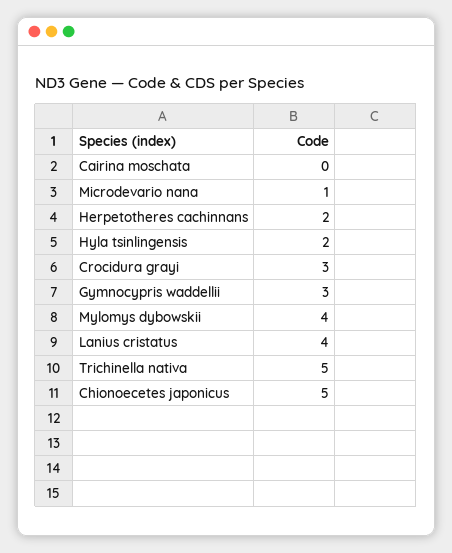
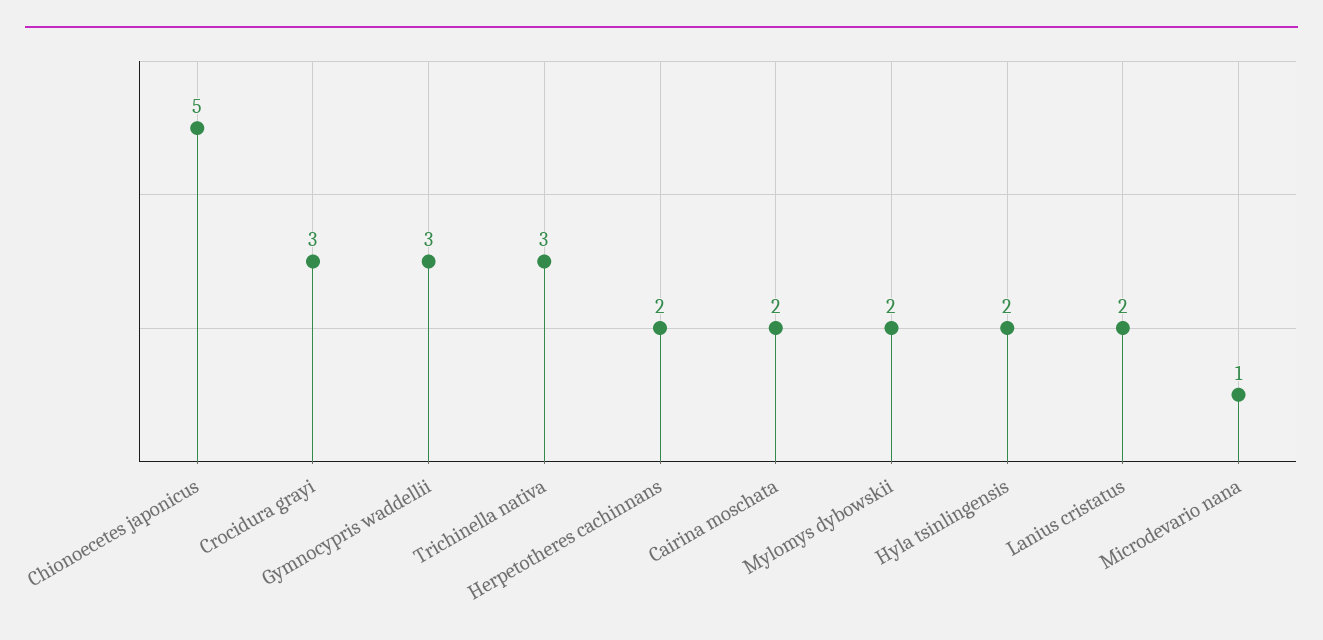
Cairina moschata: 0 -> 2
Mylomys dybowskii: 4 -> 2
Lanius cristatus: 4 -> 2
Trichinella nativa: 5 -> 3

